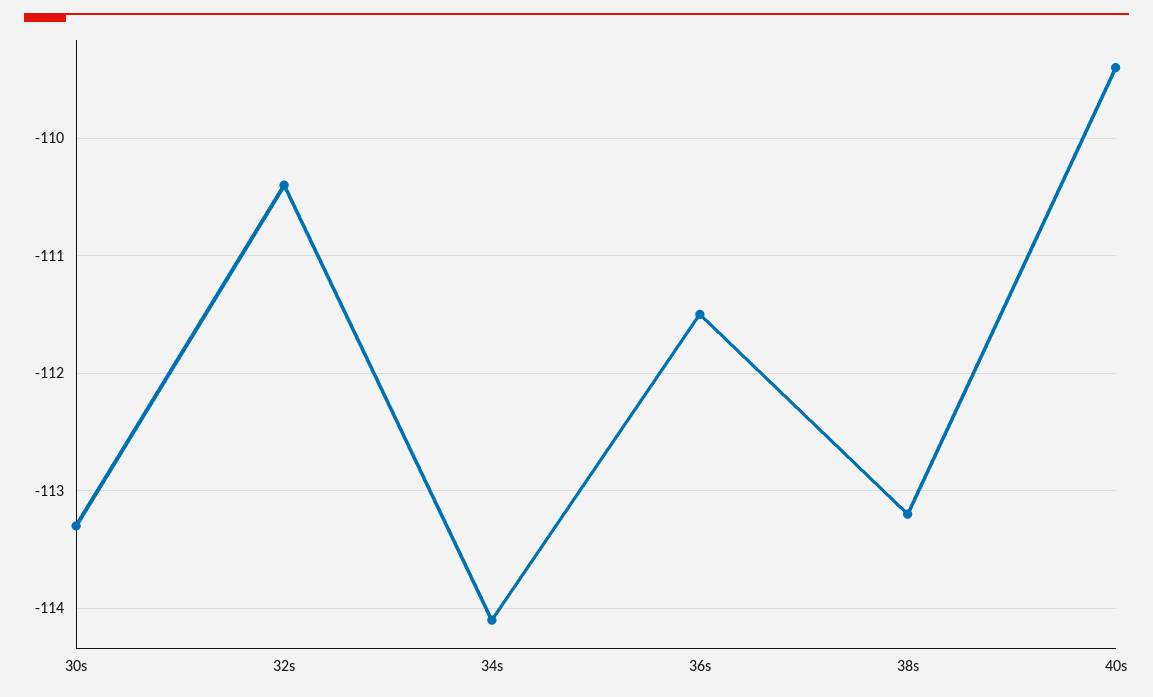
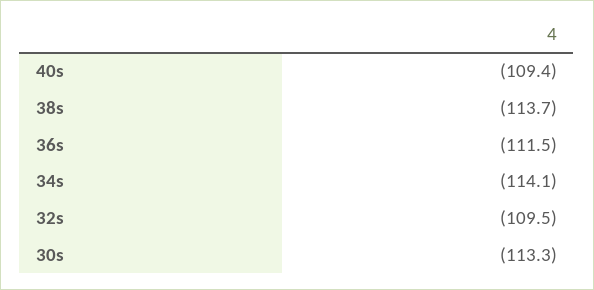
32s: -110.4 -> -109.5
38s: -113.2 -> -113.7

